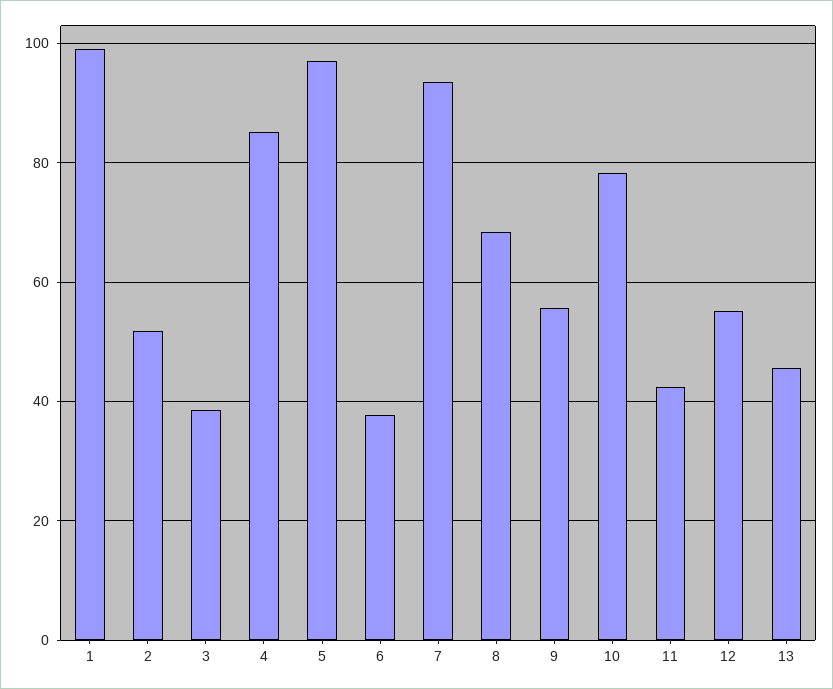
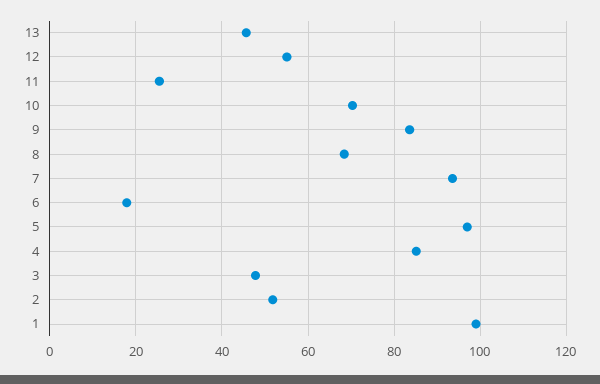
3: 38 -> 48
6: 38 -> 18
9: 56 -> 84
10: 78 -> 70
11: 42 -> 26

